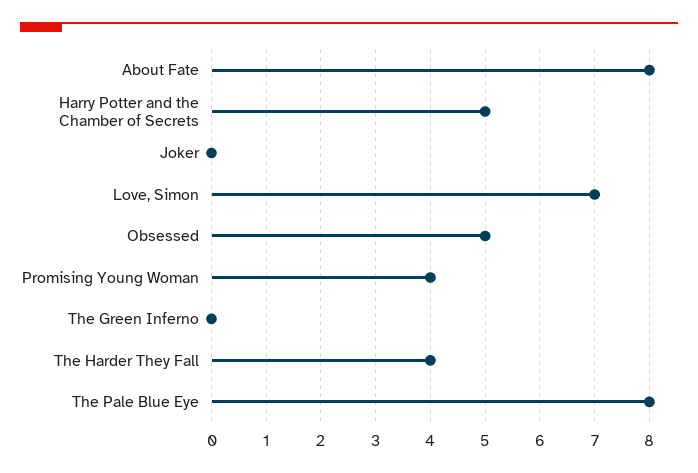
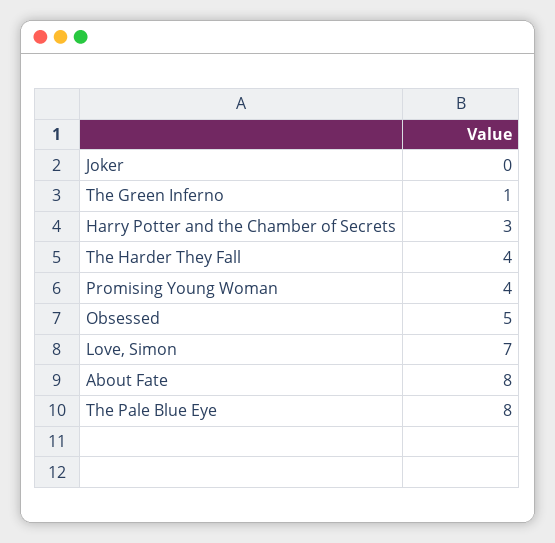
Harry Potter and the Chamber of Secrets: 5 -> 3
The Green Inferno: 0 -> 1

